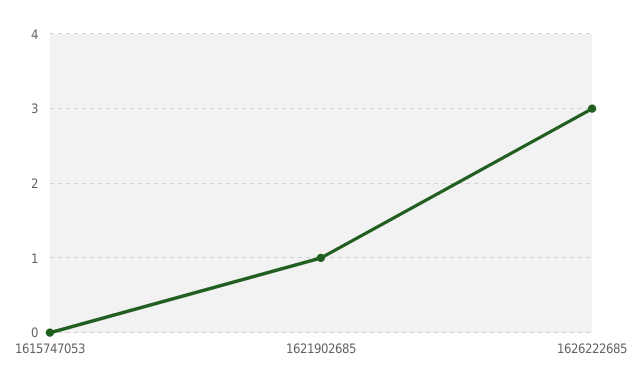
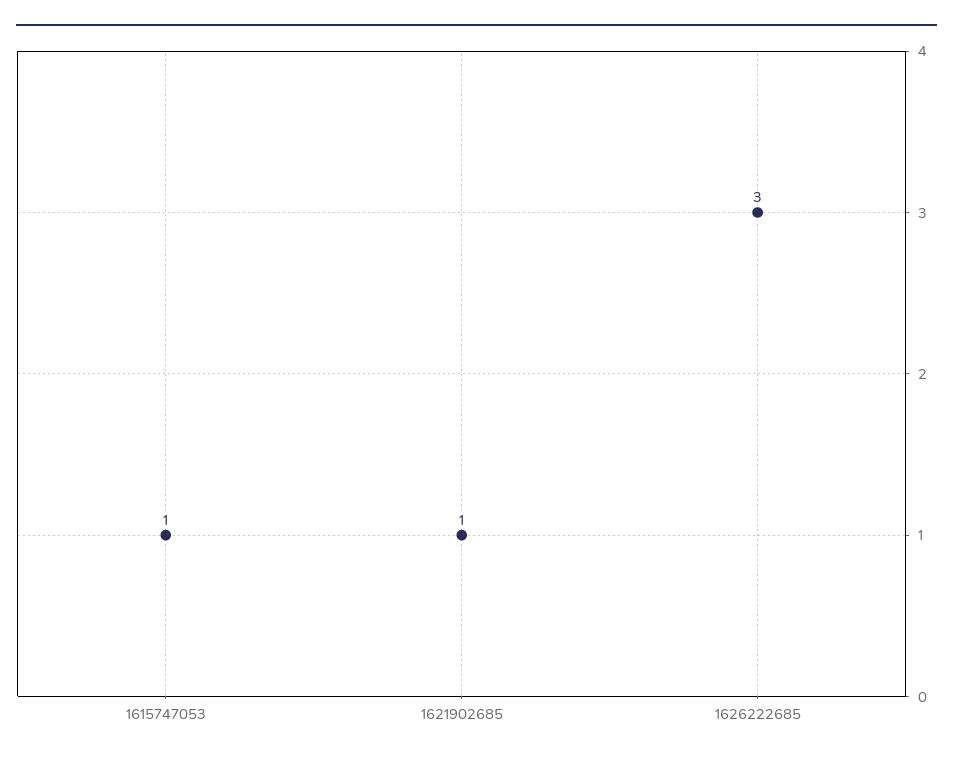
1615747053: 0 -> 1

